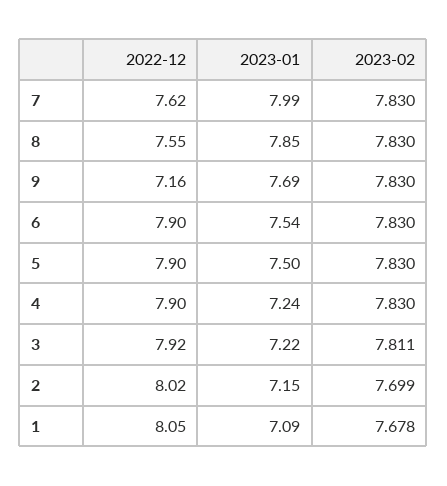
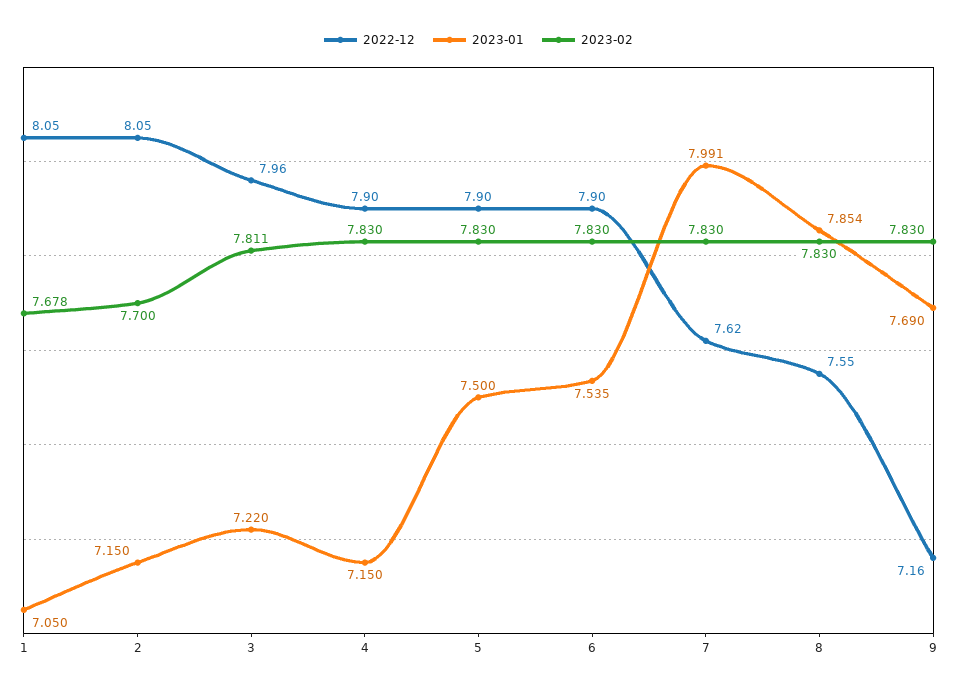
2023-01, 4: 7.24 -> 7.15
2022-12, 3: 7.92 -> 7.96
2022-12, 2: 8.02 -> 8.05
2023-02, 2: 7.699 -> 7.7
2023-01, 1: 7.09 -> 7.05

